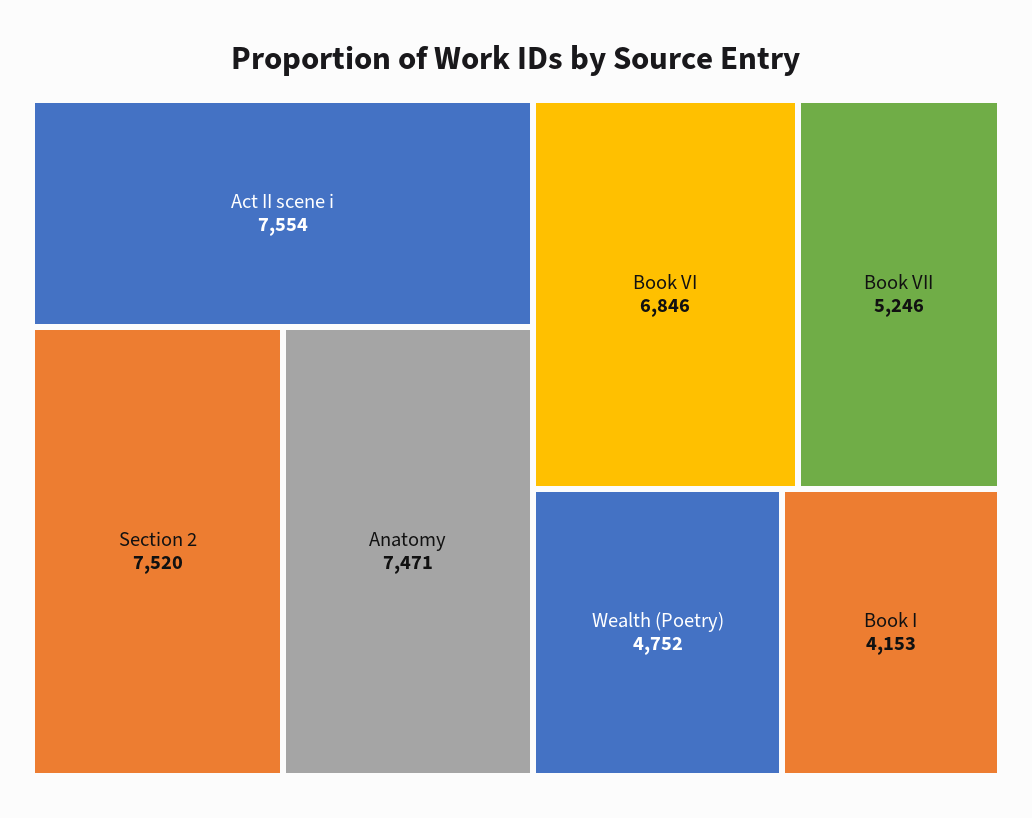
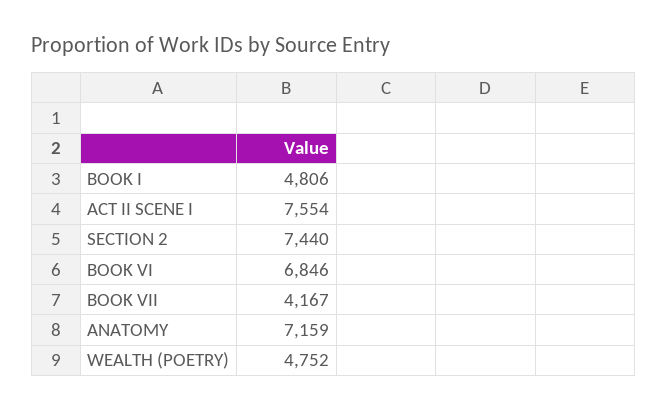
Section 2: 7520 -> 7440
Anatomy: 7471 -> 7159
Book VII: 5246 -> 4167
Book I: 4153 -> 4806

